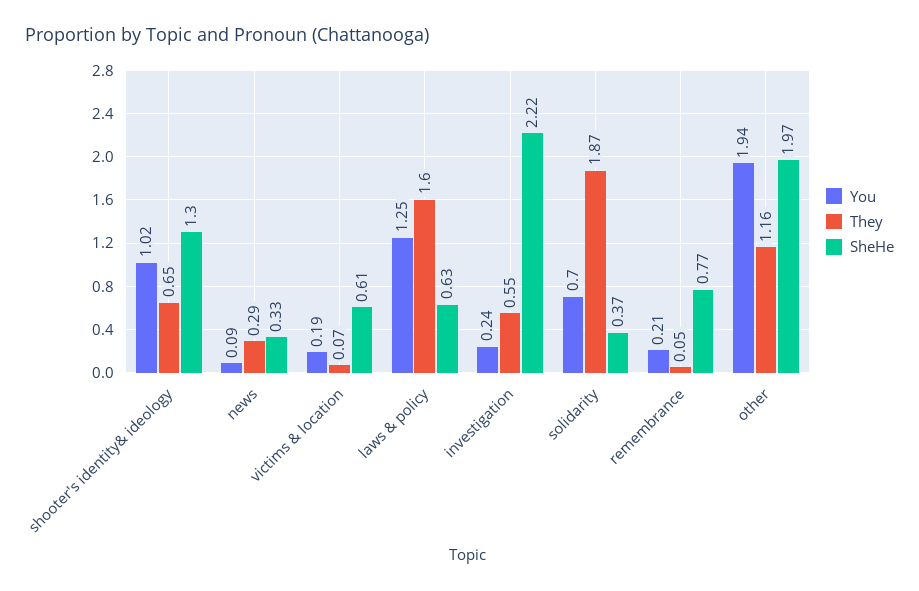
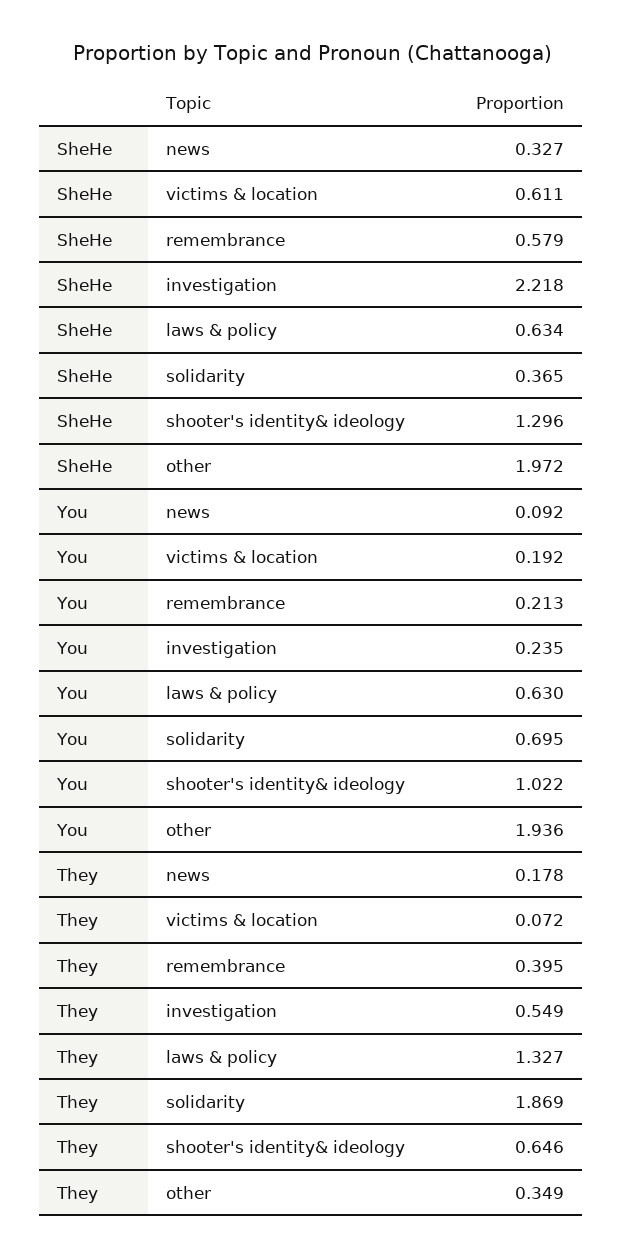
They, news: 0.29 -> 0.178
You, laws & policy: 1.25 -> 0.63
They, laws & policy: 1.6 -> 1.327
They, remembrance: 0.05 -> 0.395
SheHe, remembrance: 0.77 -> 0.579
They, other: 1.16 -> 0.349

